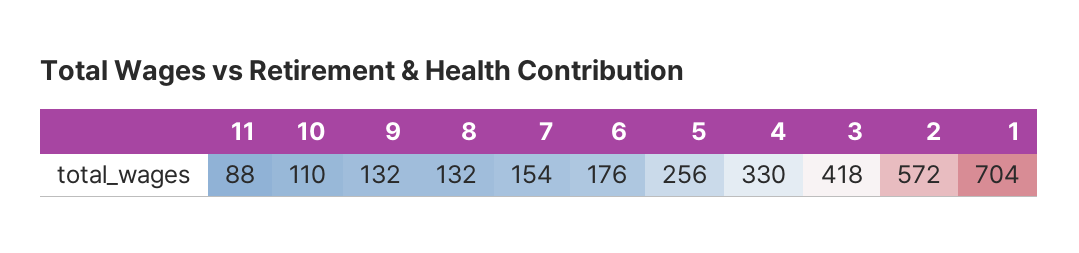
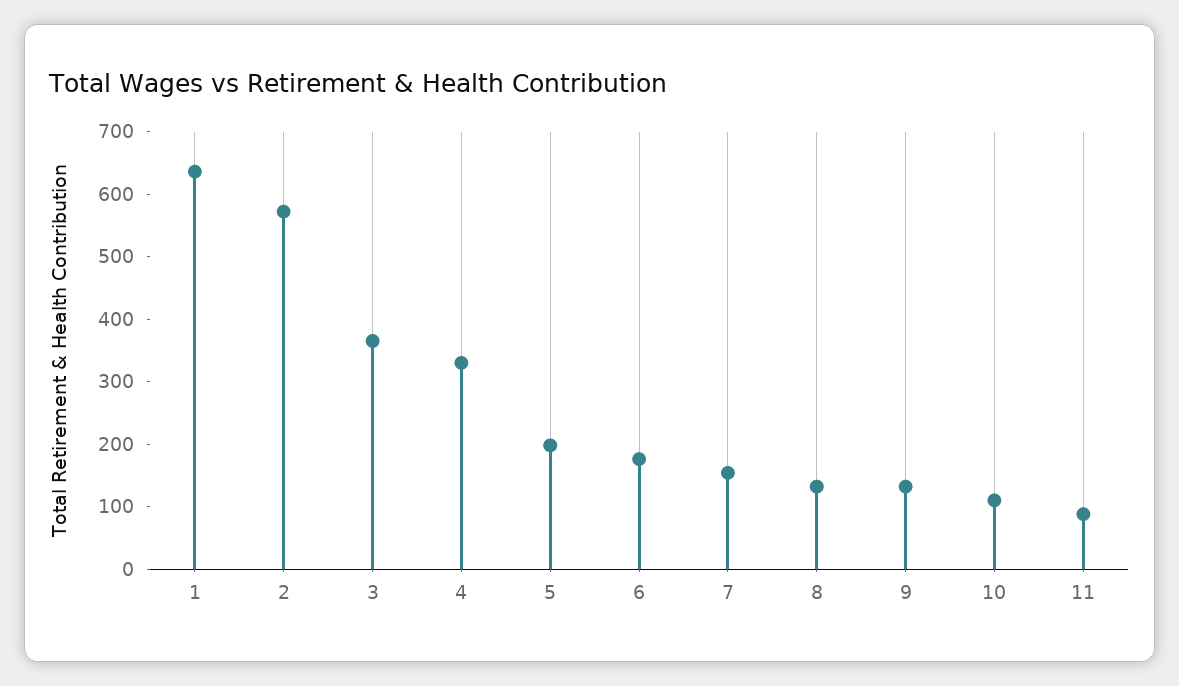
5: 256 -> 200
3: 418 -> 360
1: 704 -> 640

